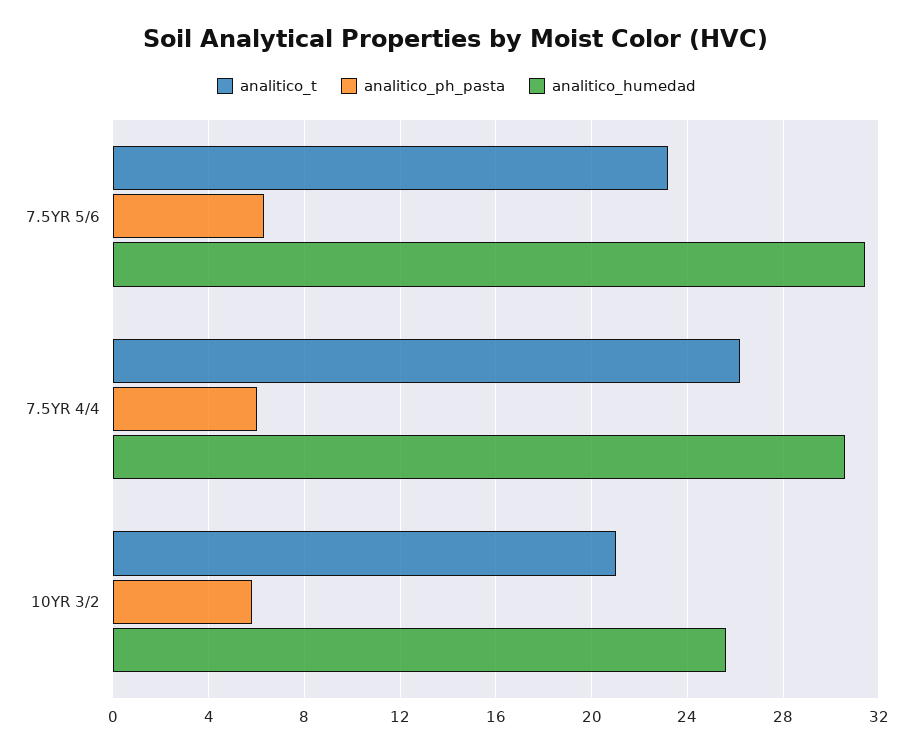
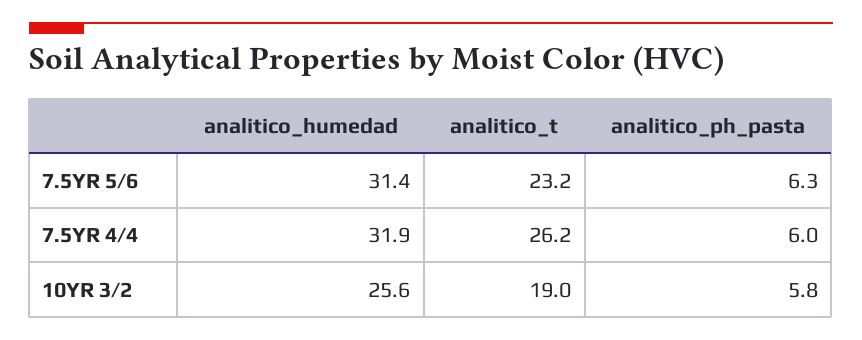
analitico_humedad, 7.5YR 4/4: 30.5 -> 31.9
analitico_t, 10YR 3/2: 21 -> 19

